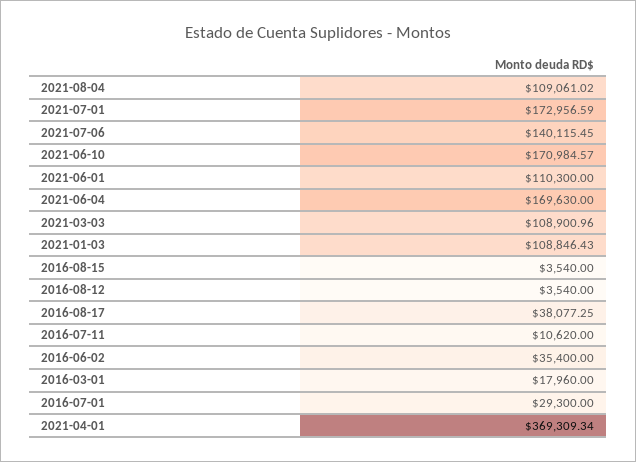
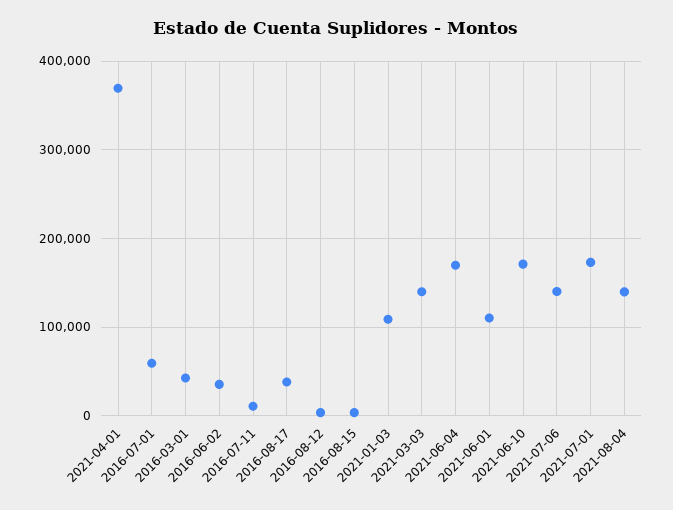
2021-08-04: 109061.02 -> 140000
2021-03-03: 108900.96 -> 140000
2016-03-01: 17960 -> 40000
2016-07-01: 29300 -> 60000

